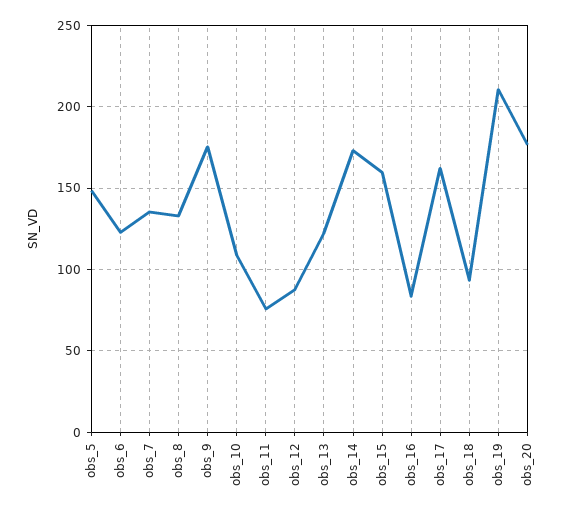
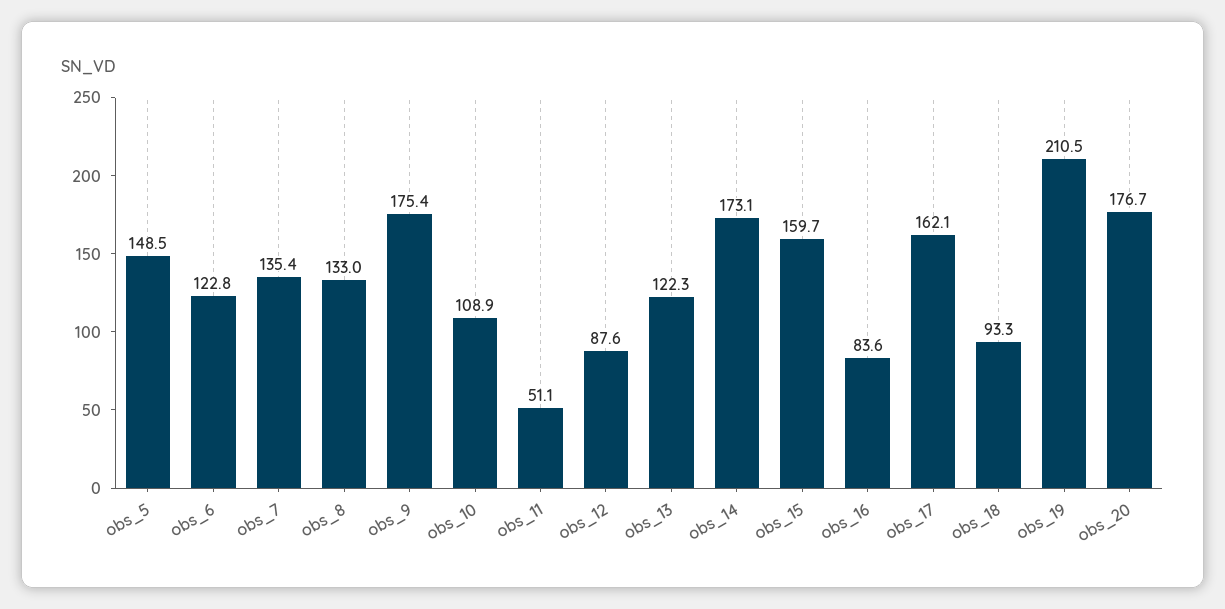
obs_11: 75 -> 51.1

